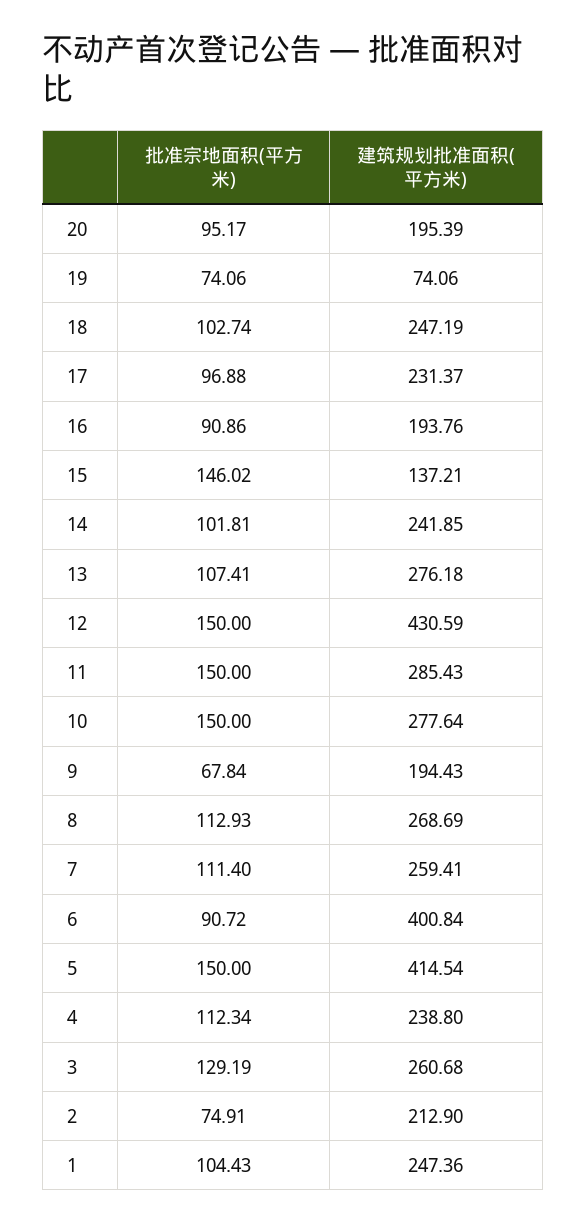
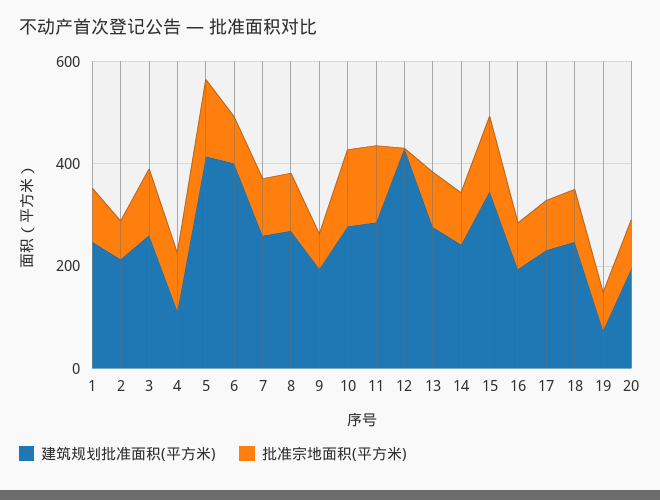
建筑规划批准面积(平方米), 15: 137.21 -> 350
批准宗地面积(平方米), 12: 150 -> 0
建筑规划批准面积(平方米), 4: 238.8 -> 100

